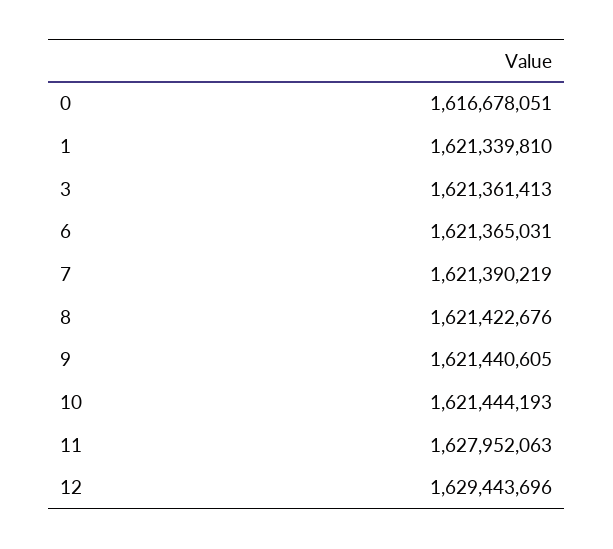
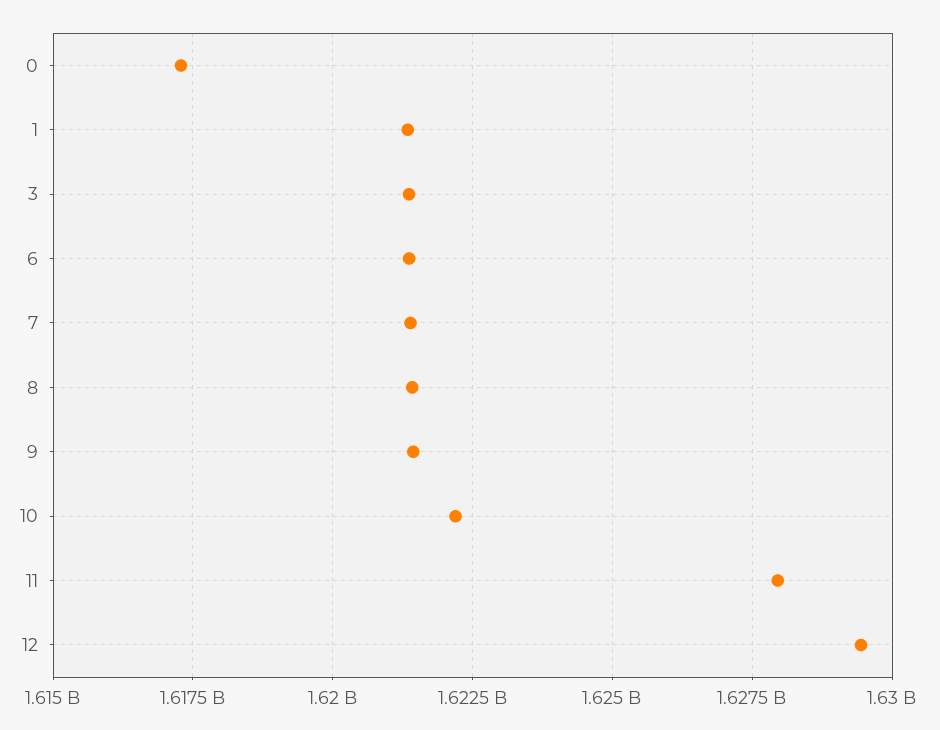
0: 1616678051 -> 1617250000
10: 1621444193 -> 1622250000

